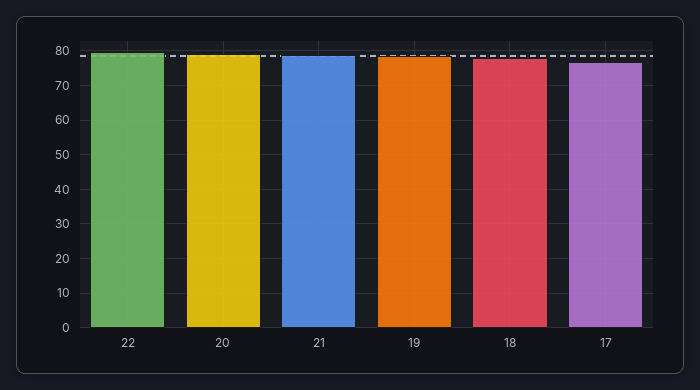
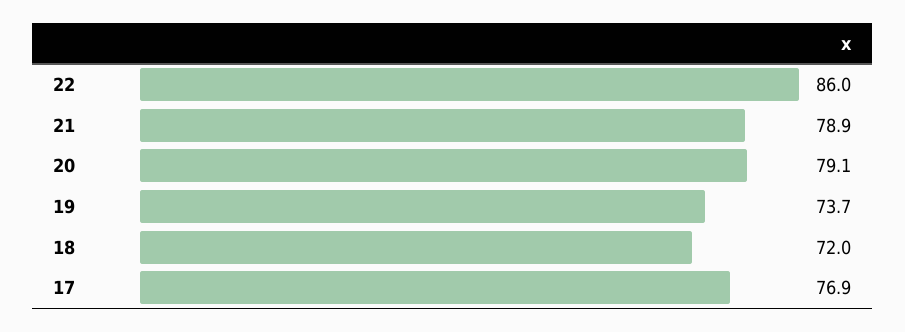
22: 80 -> 86
19: 78 -> 73.7
18: 78 -> 72

